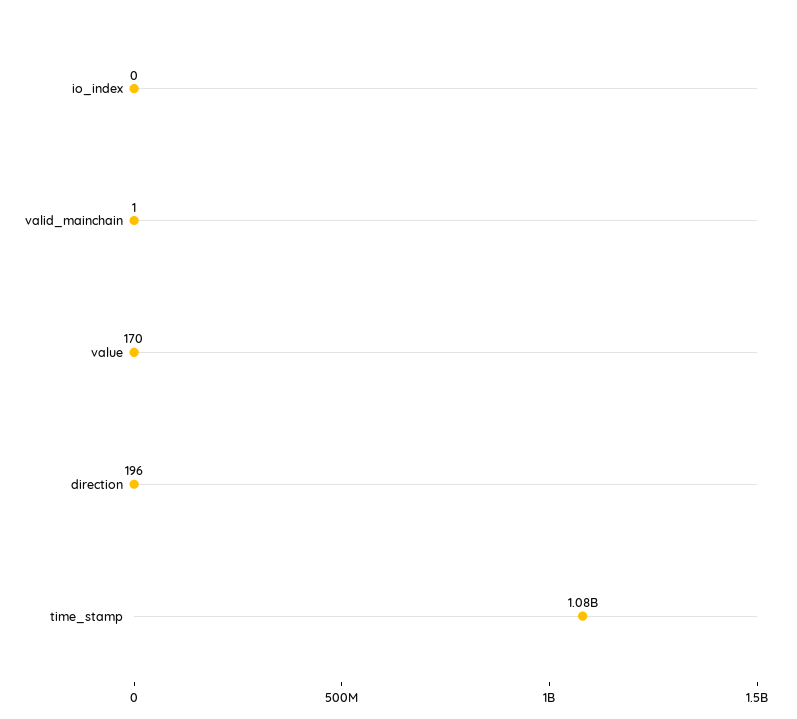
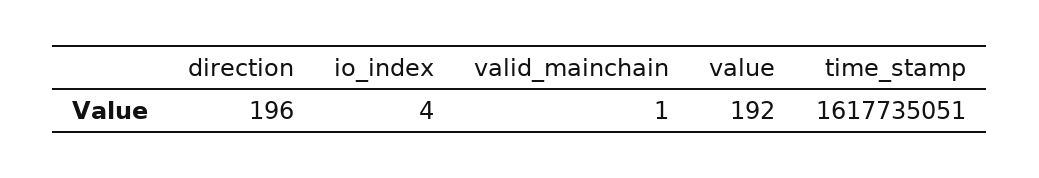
io_index: 0 -> 4
value: 170 -> 192
time_stamp: 1080000000 -> 1617735051

